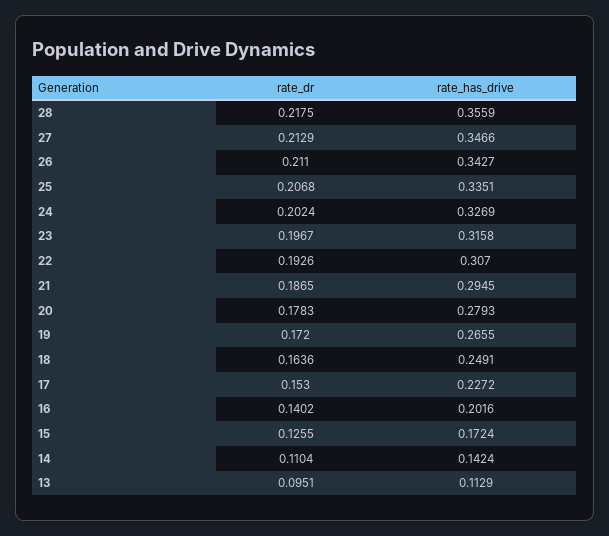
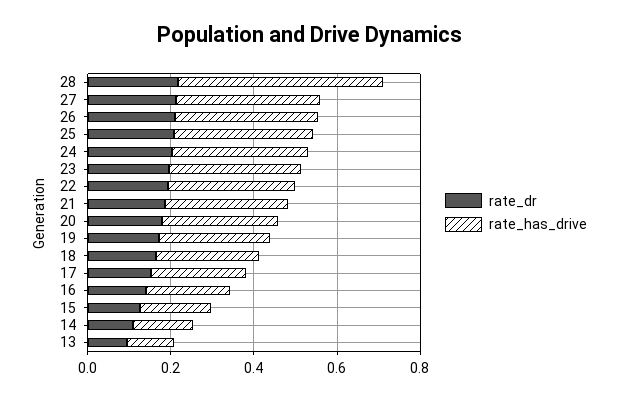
rate_has_drive, 28: 0.3559 -> 0.5

